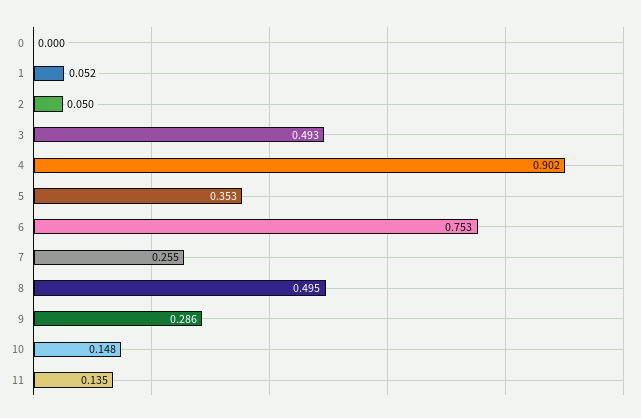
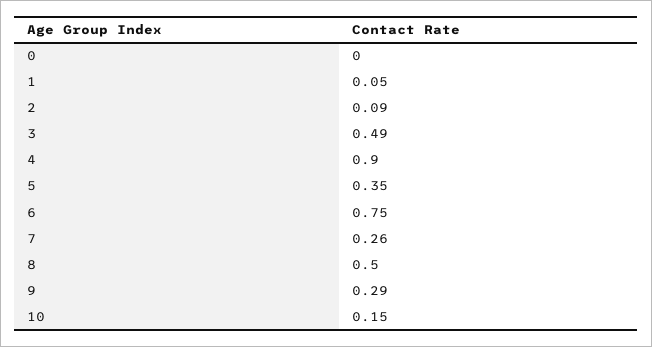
2: 0.05 -> 0.09
11: 0.135 -> none

